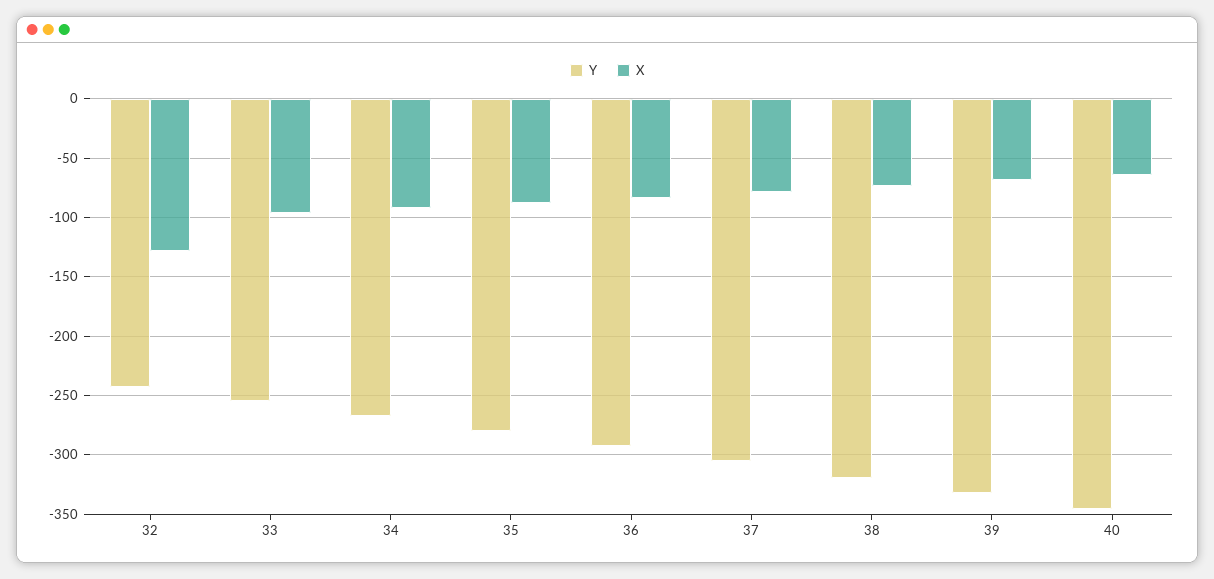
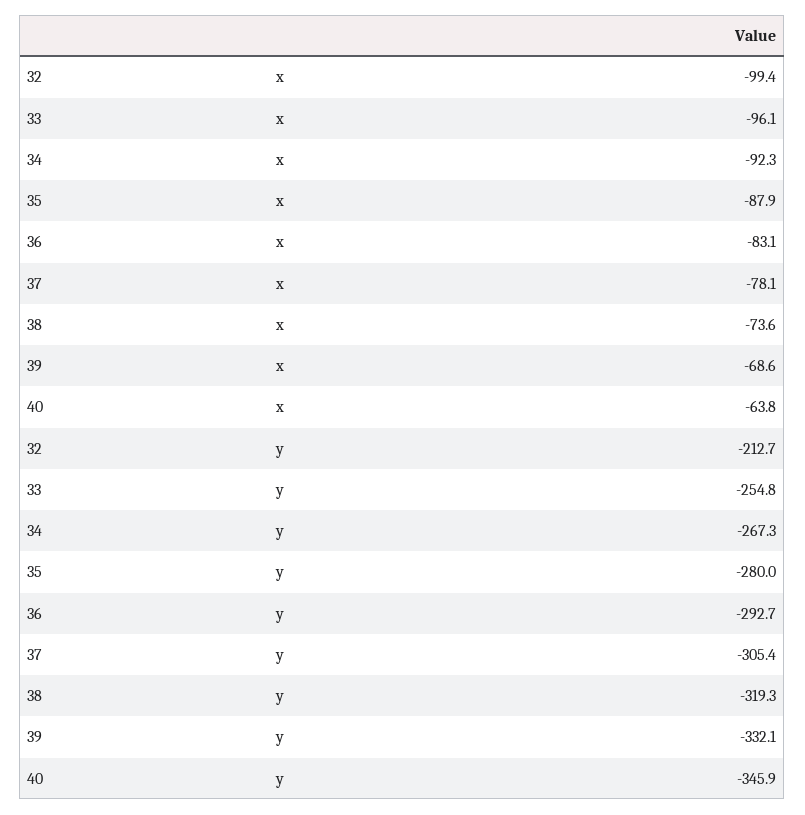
Y, 32: -240 -> -212.7
X, 32: -130 -> -99.4

